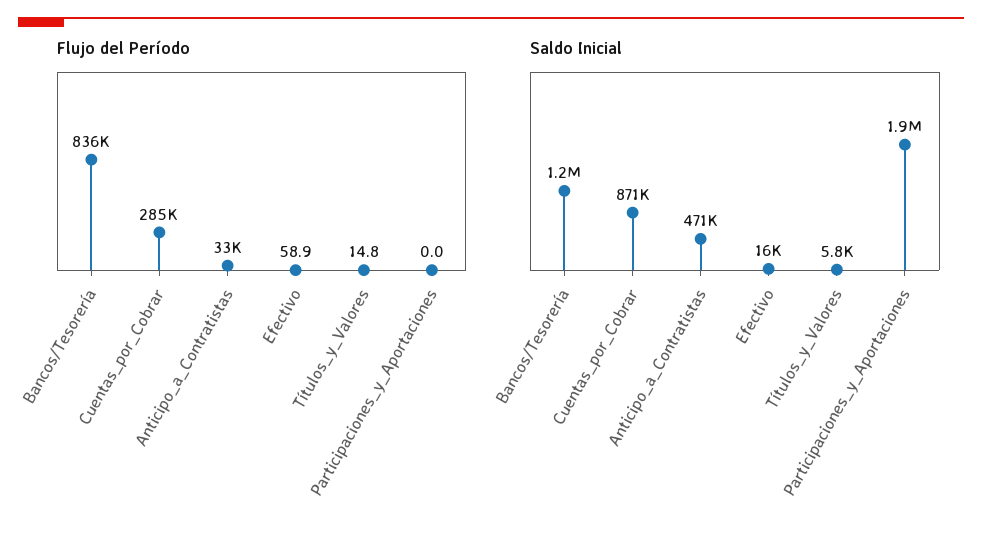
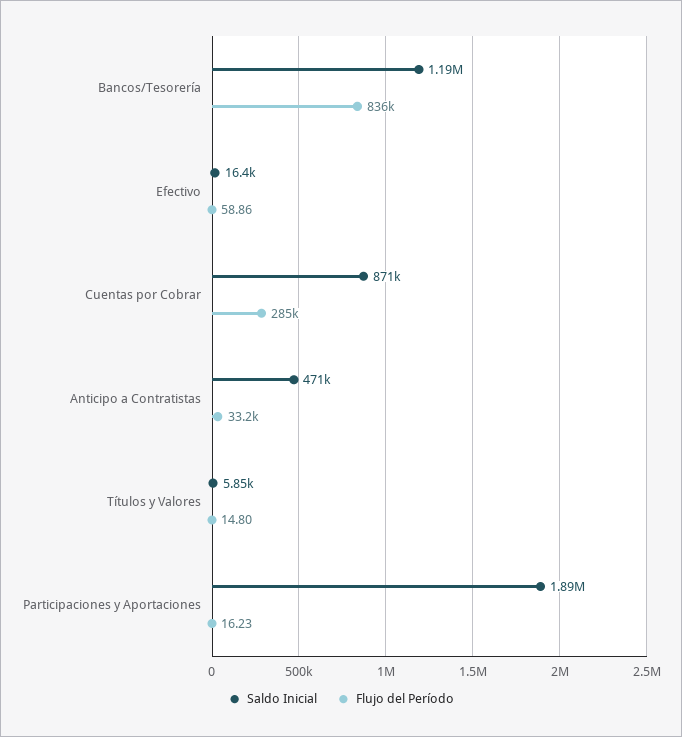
Flujo del Período, Participaciones_y_Aportaciones: 0 -> 16.23

